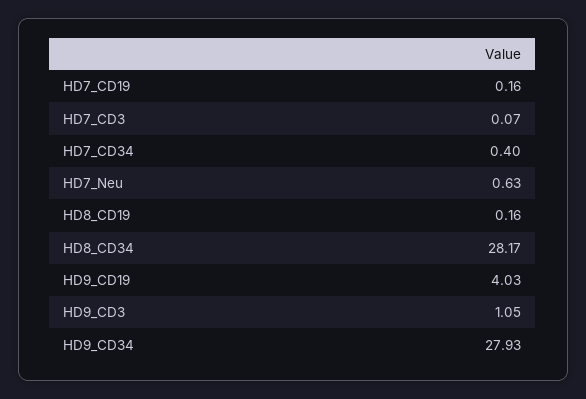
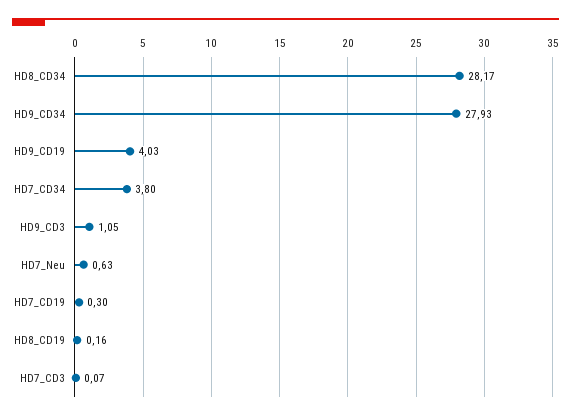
HD7_CD19: 0.16 -> 0.3
HD7_CD34: 0.4 -> 3.8

